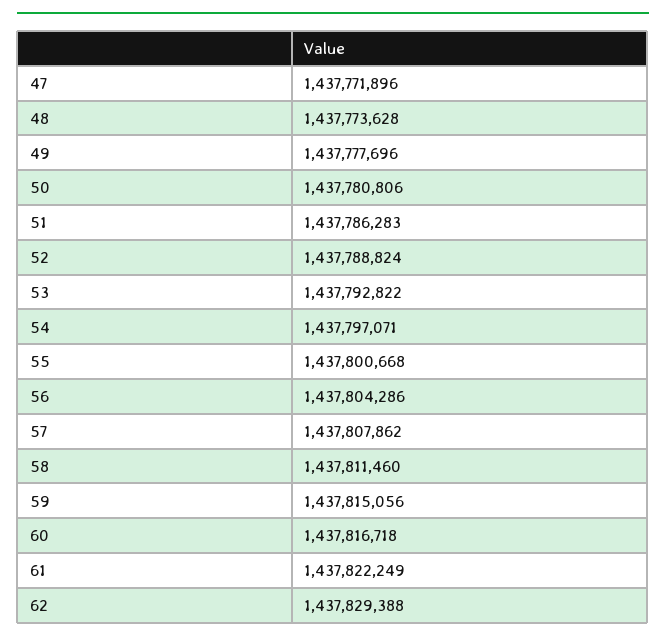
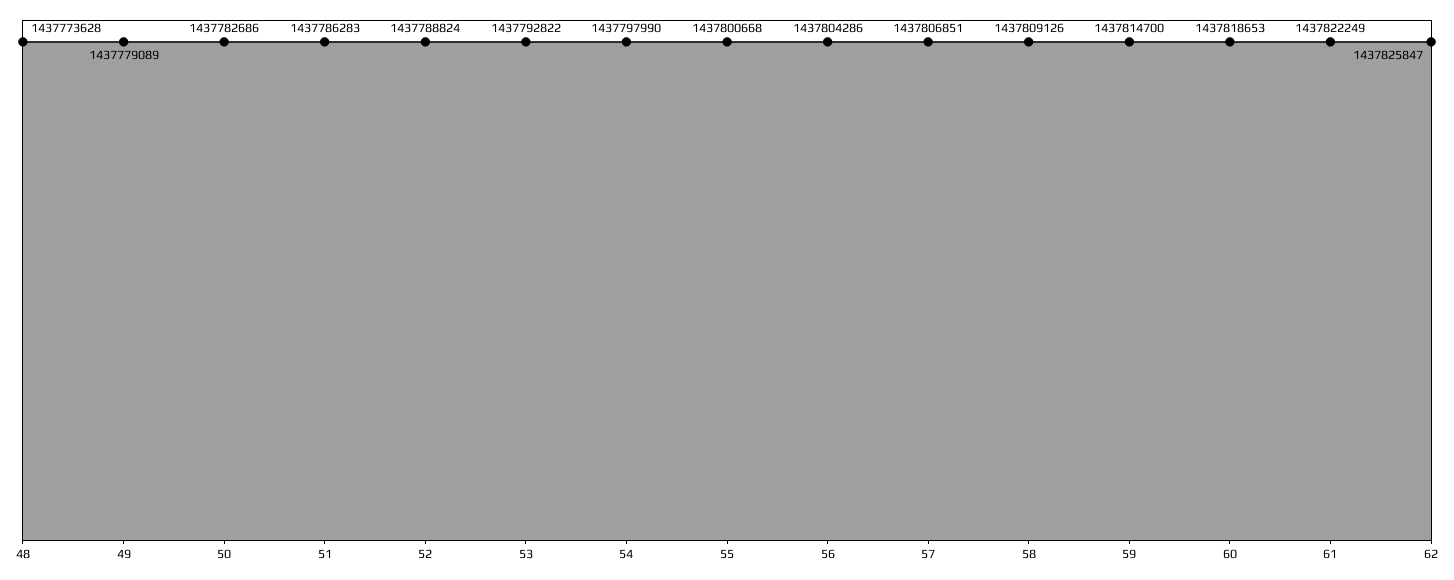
47: 1437771896 -> none
49: 1437777696 -> 1437779089
50: 1437780806 -> 1437782686
54: 1437797071 -> 1437797990
57: 1437807862 -> 1437806851
58: 1437811460 -> 1437809126
59: 1437815056 -> 1437814700
60: 1437816718 -> 1437818653
62: 1437829388 -> 1437825847

